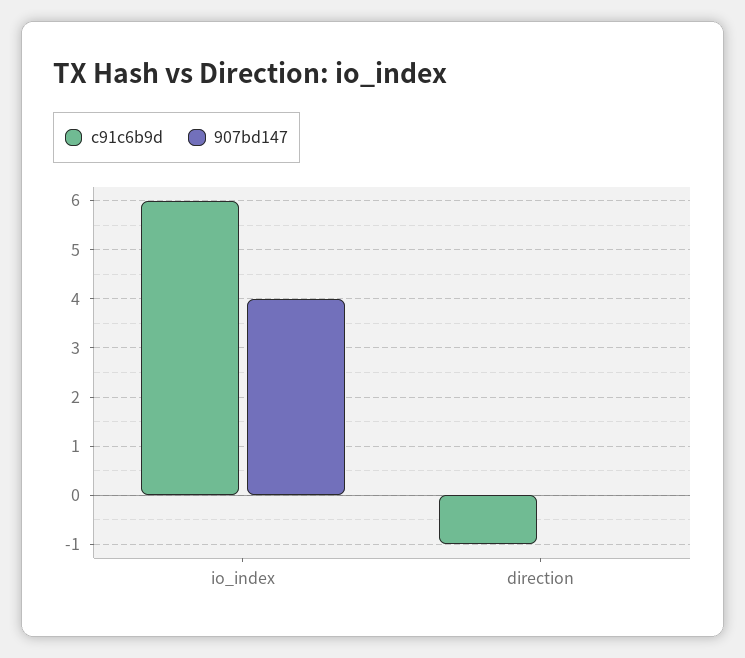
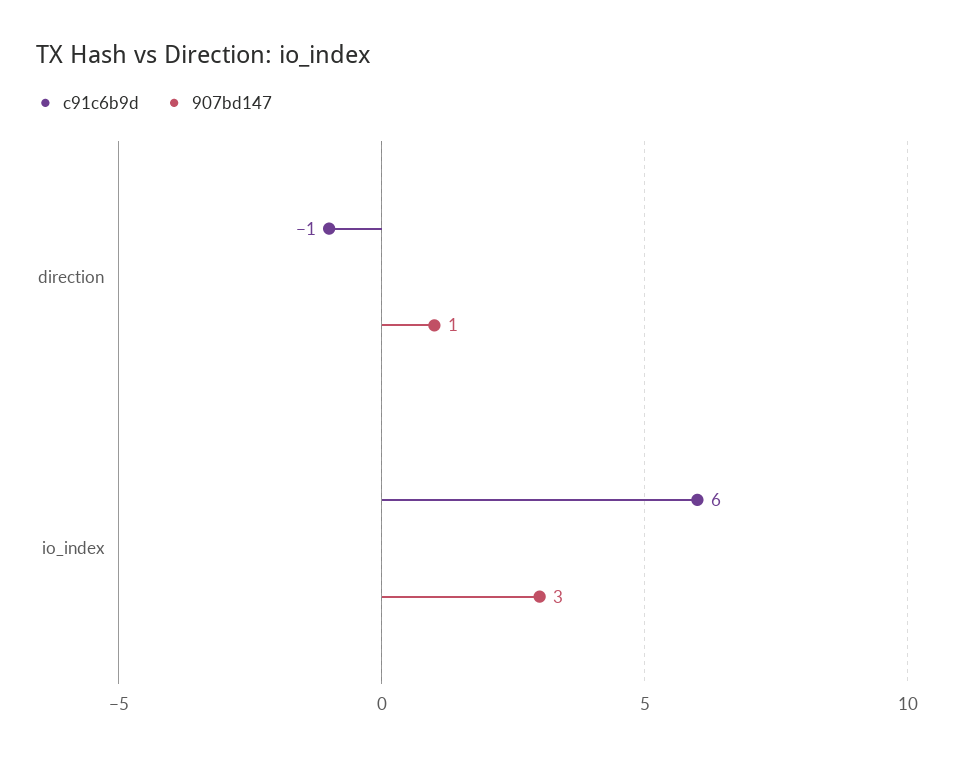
907bd147, io_index: 4 -> 3
907bd147, direction: 0 -> 1

